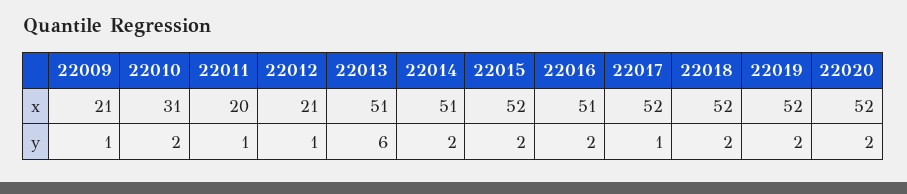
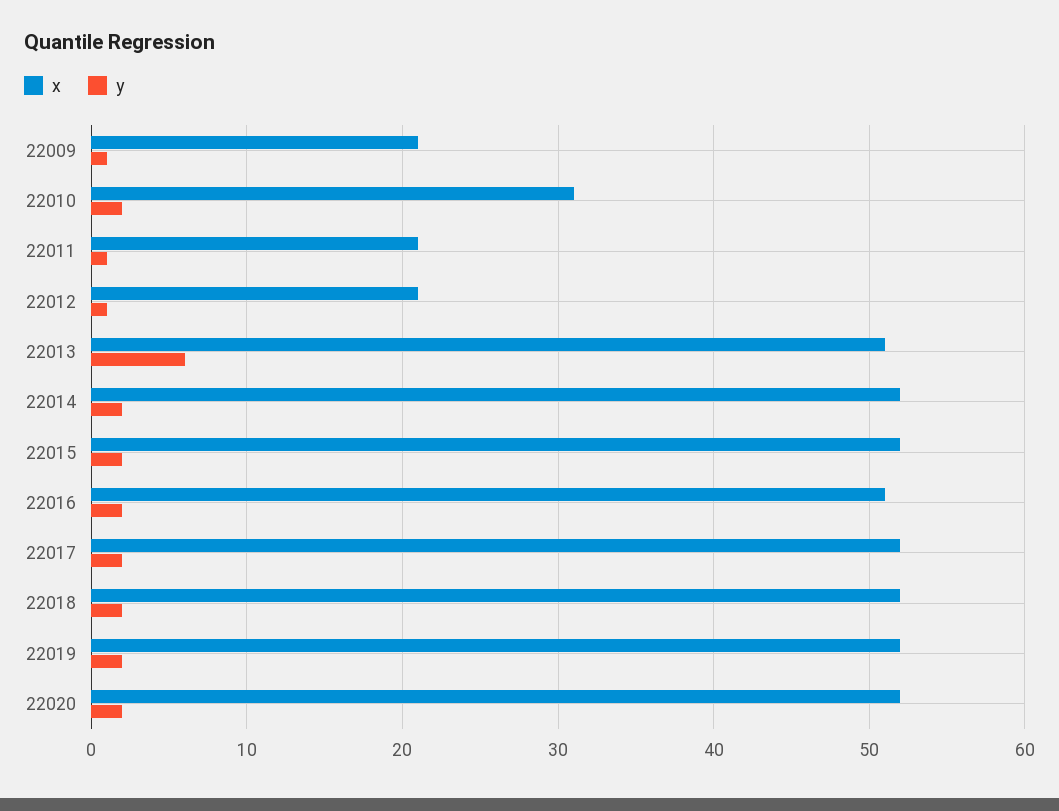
x, 22011: 20 -> 21
x, 22014: 51 -> 52
y, 22017: 1 -> 2

